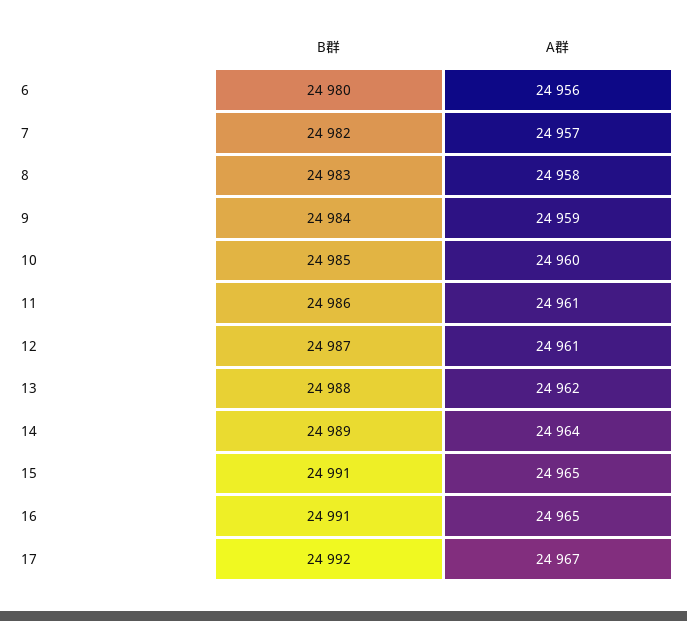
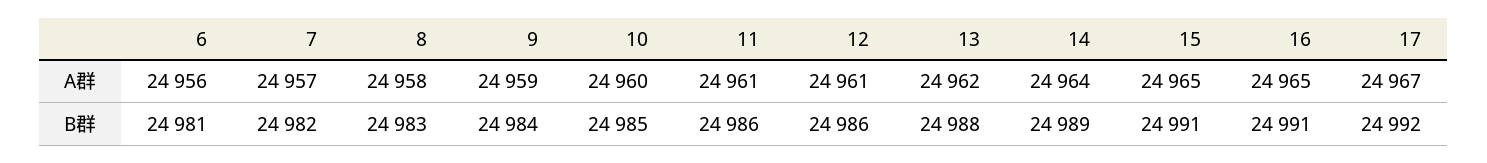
B群, 6: 24980 -> 24981
B群, 12: 24987 -> 24986

